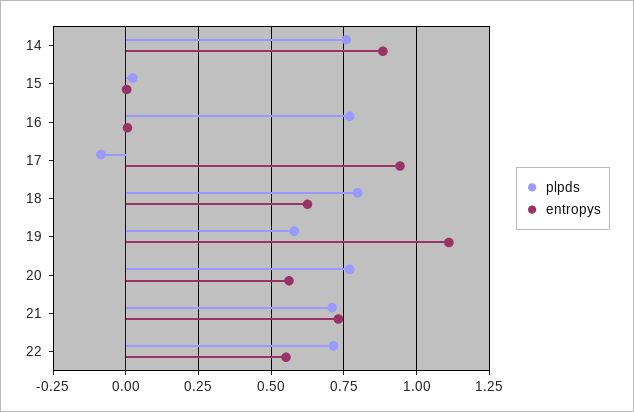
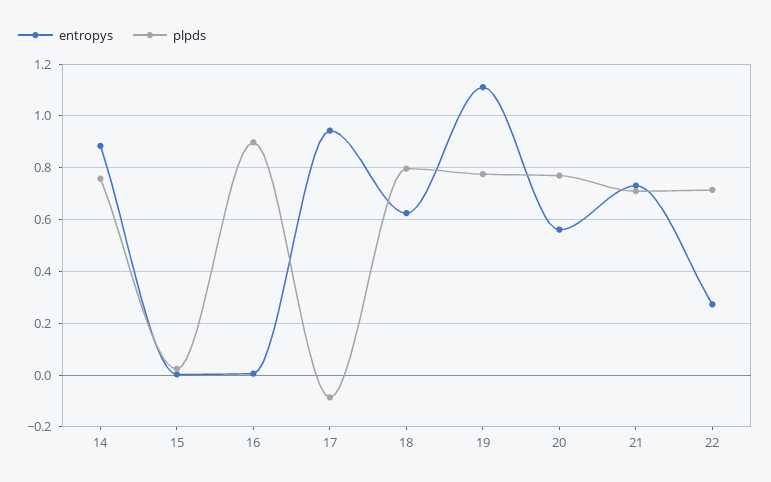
plpds, 16: 0.775 -> 0.9
plpds, 19: 0.575 -> 0.775
entropys, 22: 0.55 -> 0.275

